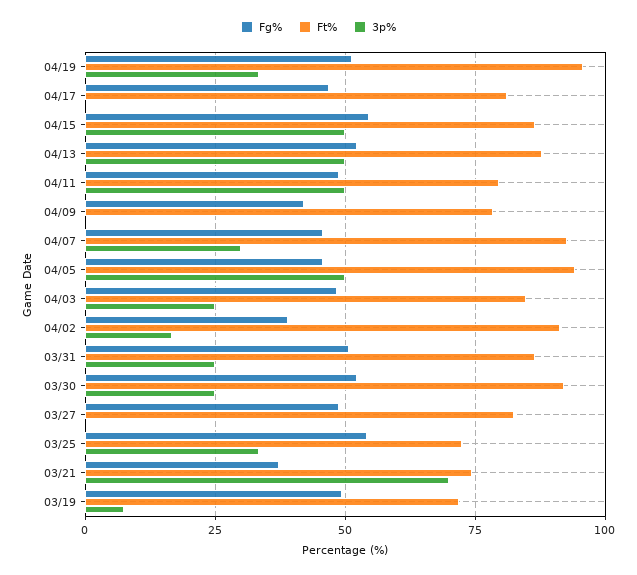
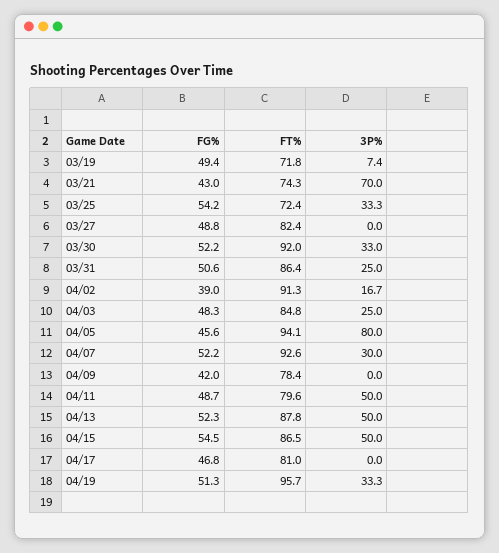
Fg%, 04/07: 45 -> 52.2
3p%, 04/05: 50 -> 80
3p%, 03/30: 25 -> 33
Fg%, 03/21: 37.5 -> 43

